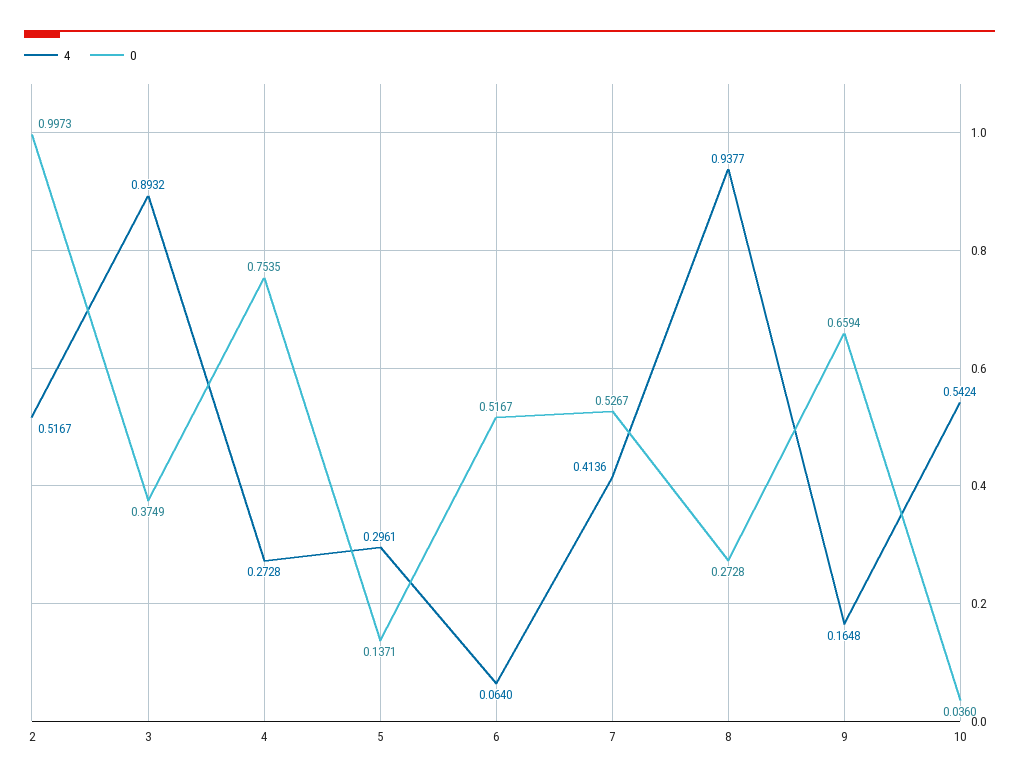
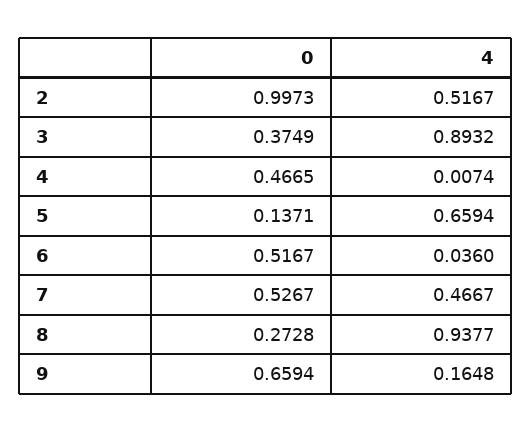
4, 4: 0.2728 -> 0.0074
0, 4: 0.7535 -> 0.4665
4, 5: 0.2961 -> 0.6594
4, 6: 0.064 -> 0.036
4, 7: 0.4136 -> 0.4667
4, 10: 0.5424 -> none
0, 10: 0.036 -> none

